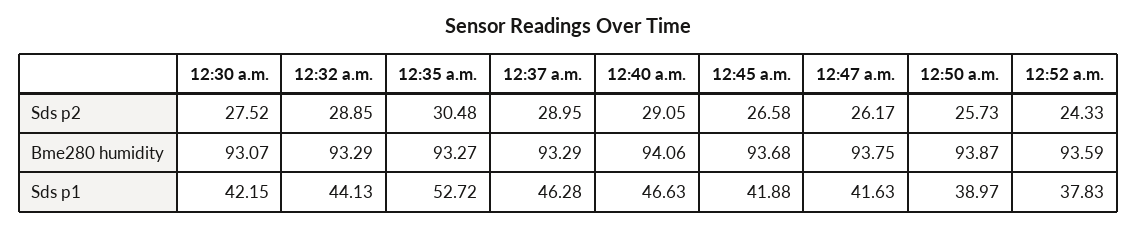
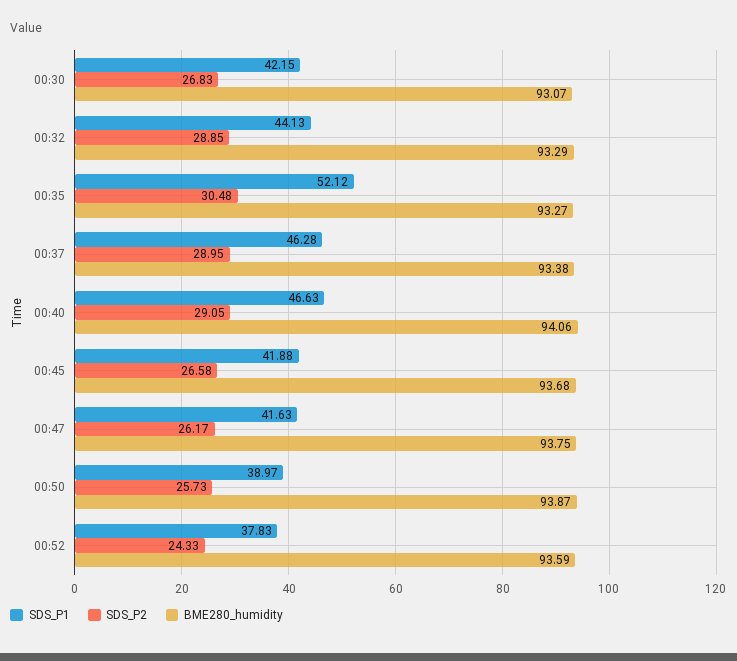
Sds p2, 12:30 a.m.: 27.52 -> 26.83
Bme280 humidity, 12:37 a.m.: 93.29 -> 93.38
Sds p1, 12:35 a.m.: 52.72 -> 52.12

